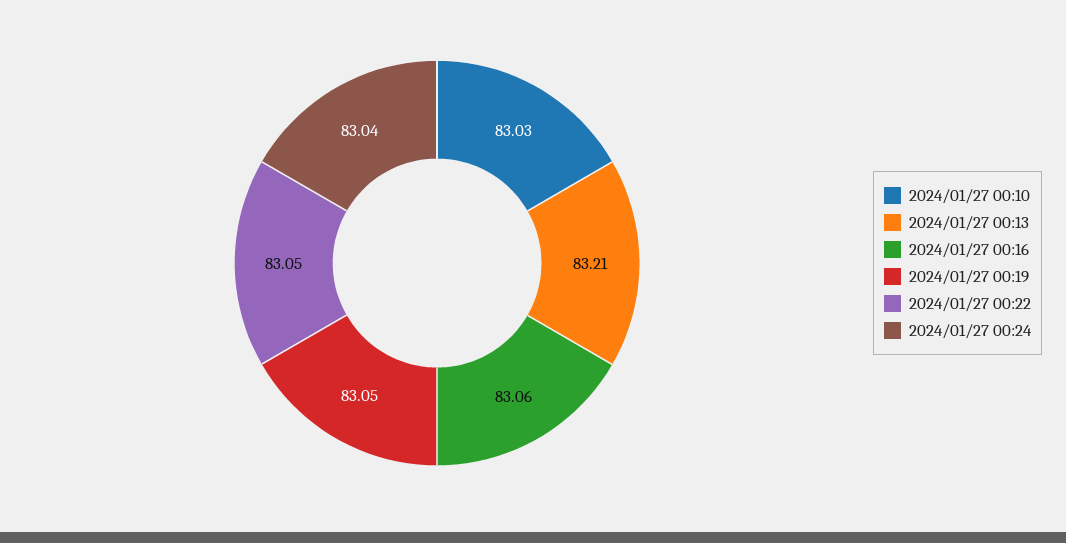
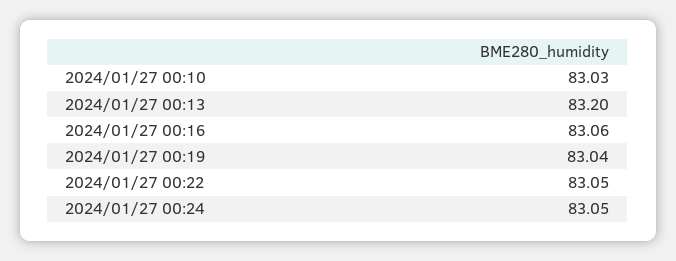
2024/01/27 00:13: 83.21 -> 83.2
2024/01/27 00:19: 83.05 -> 83.04
2024/01/27 00:24: 83.04 -> 83.05

